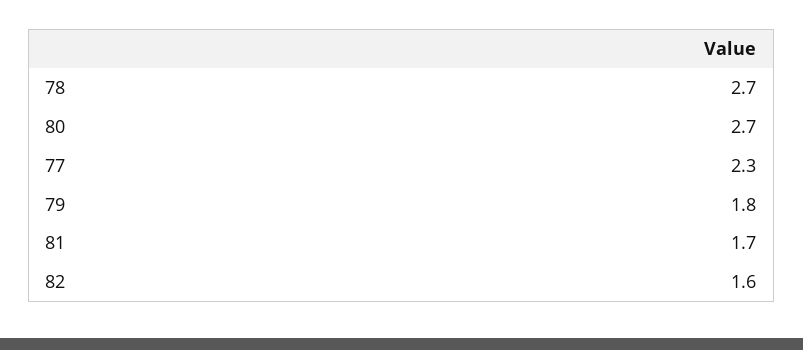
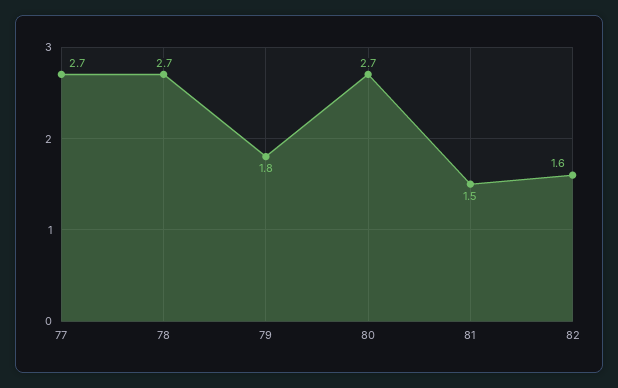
77: 2.3 -> 2.7
81: 1.7 -> 1.5

